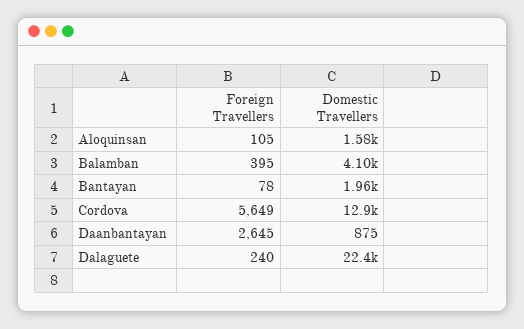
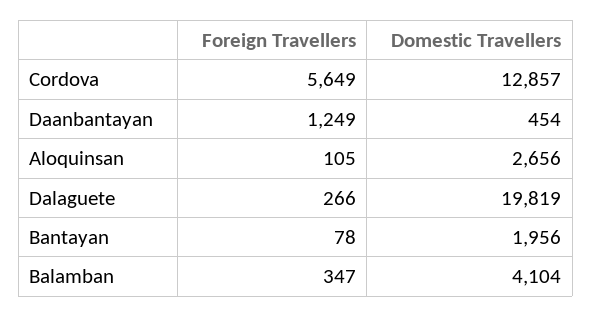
Domestic Travellers, Aloquinsan: 1580 -> 2656
Foreign Travellers, Balamban: 395 -> 347
Foreign Travellers, Daanbantayan: 2645 -> 1249
Domestic Travellers, Daanbantayan: 875 -> 454
Foreign Travellers, Dalaguete: 240 -> 266
Domestic Travellers, Dalaguete: 22400 -> 19819

